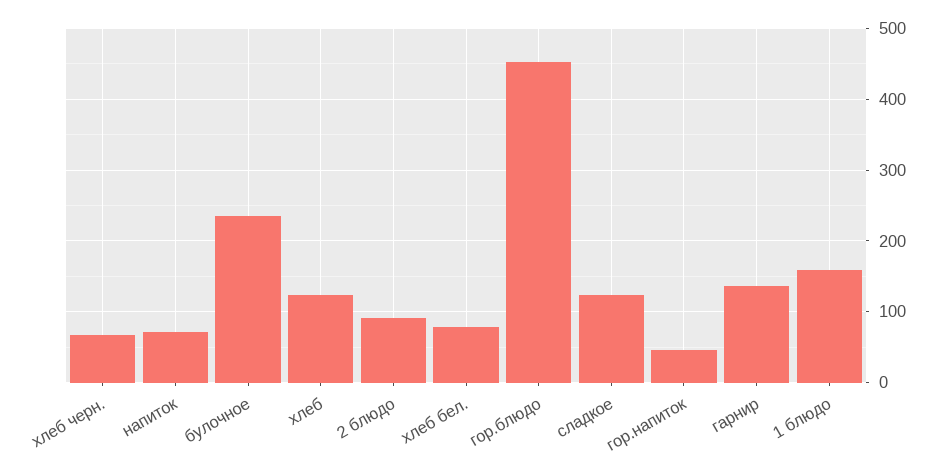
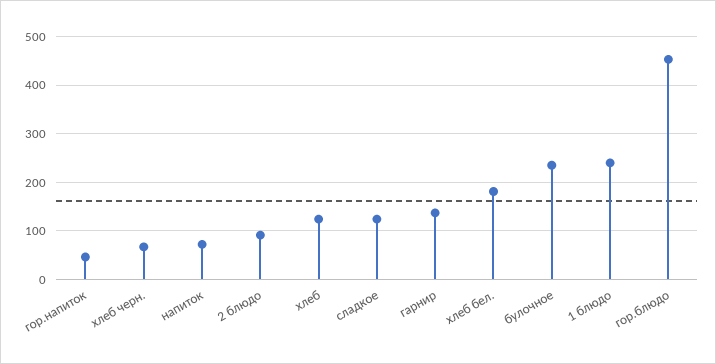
хлеб бел.: 80 -> 180
1 блюдо: 160 -> 240

